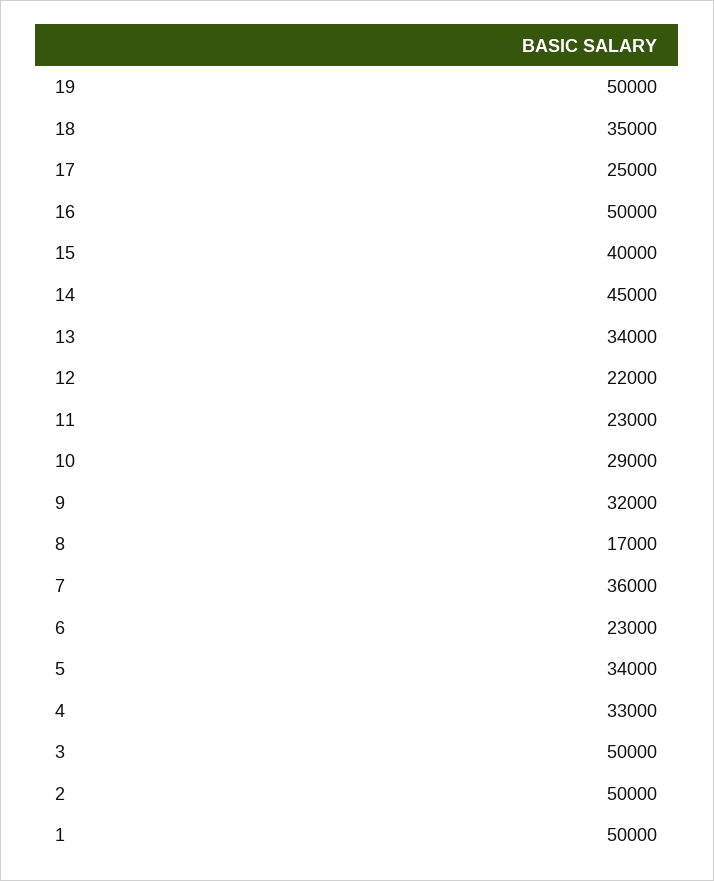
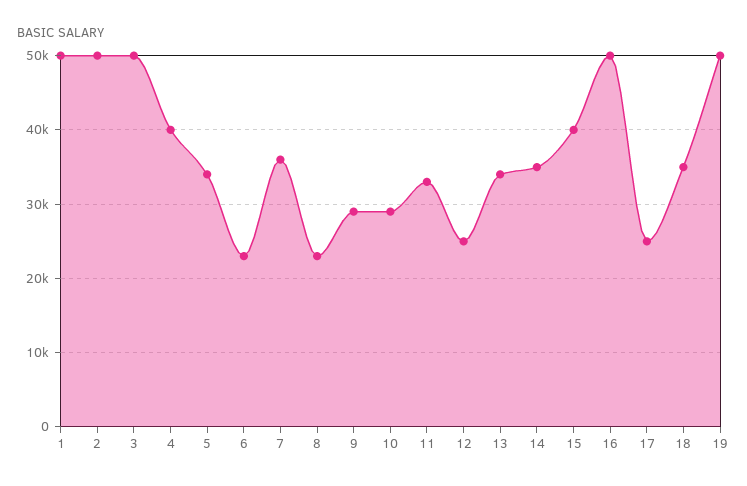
14: 45000 -> 35000
12: 22000 -> 25000
11: 23000 -> 33000
9: 32000 -> 29000
8: 17000 -> 23000
4: 33000 -> 40000

